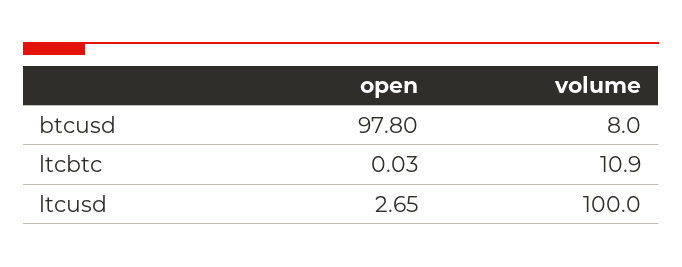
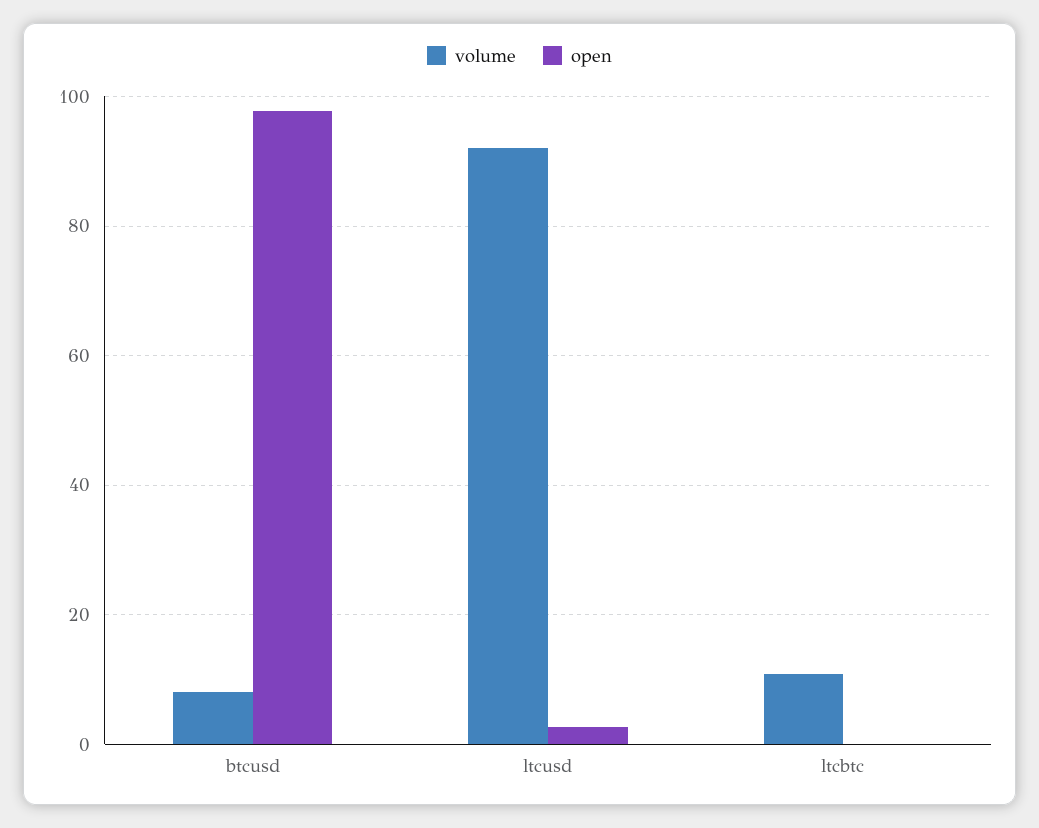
volume, ltcusd: 100 -> 92

